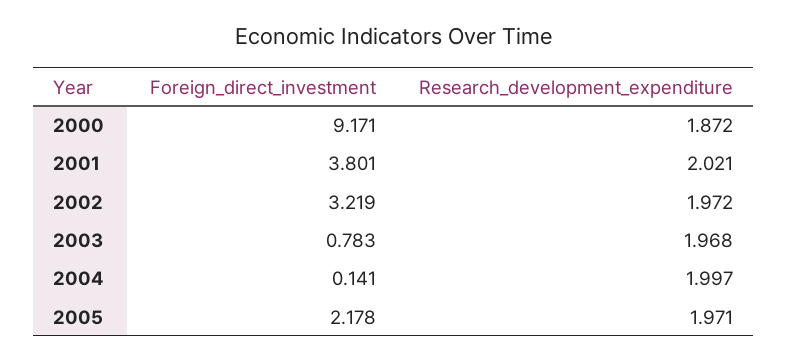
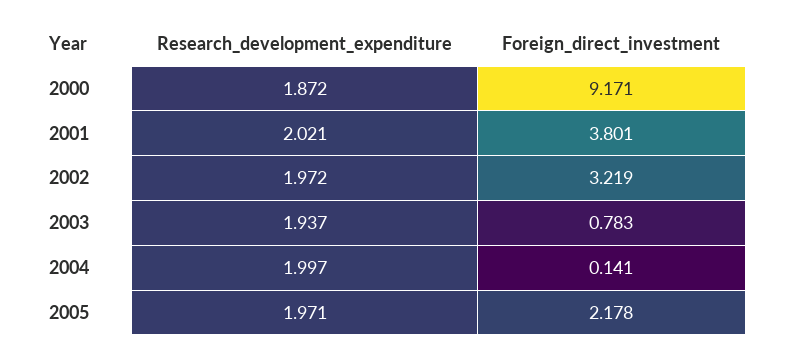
Research_development_expenditure, 2003: 1.968 -> 1.937

